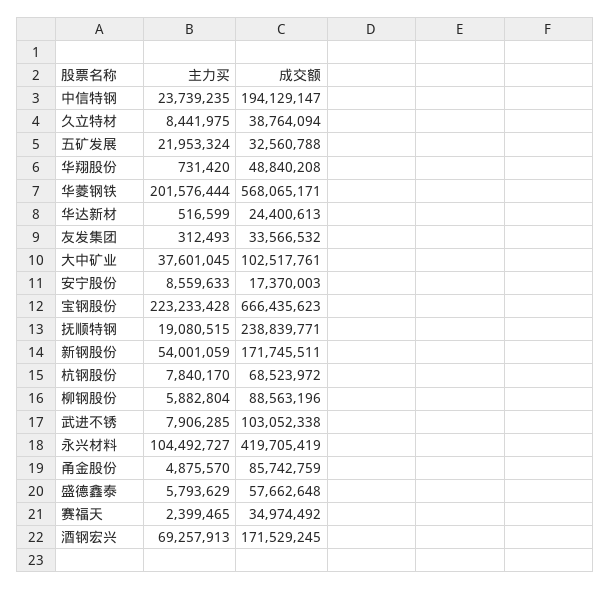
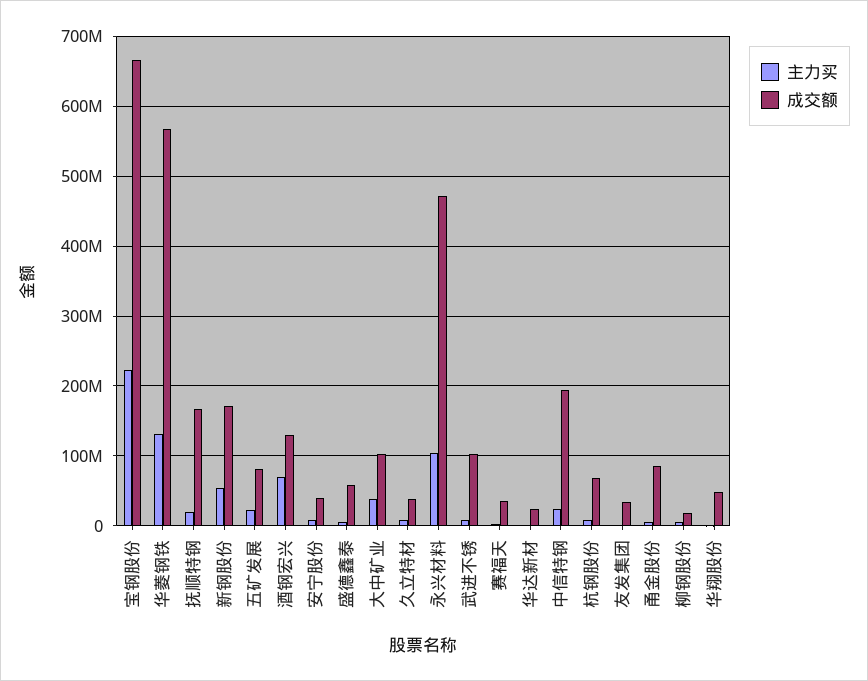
成交额, 五矿发展: 32560788 -> 80000000
主力买, 华菱钢铁: 201576444 -> 130000000
成交额, 安宁股份: 17370003 -> 40000000
成交额, 抚顺特钢: 238839771 -> 170000000
成交额, 柳钢股份: 88563196 -> 20000000
成交额, 永兴材料: 419705419 -> 470000000
成交额, 酒钢宏兴: 171529245 -> 130000000

